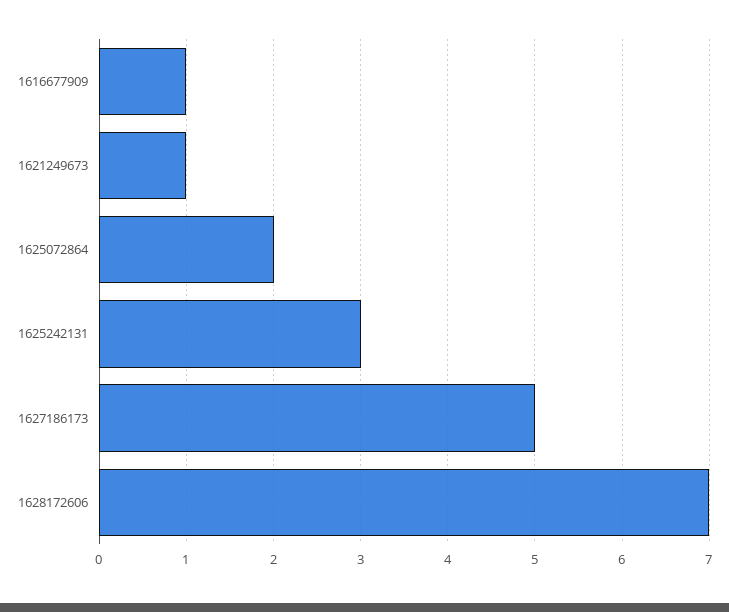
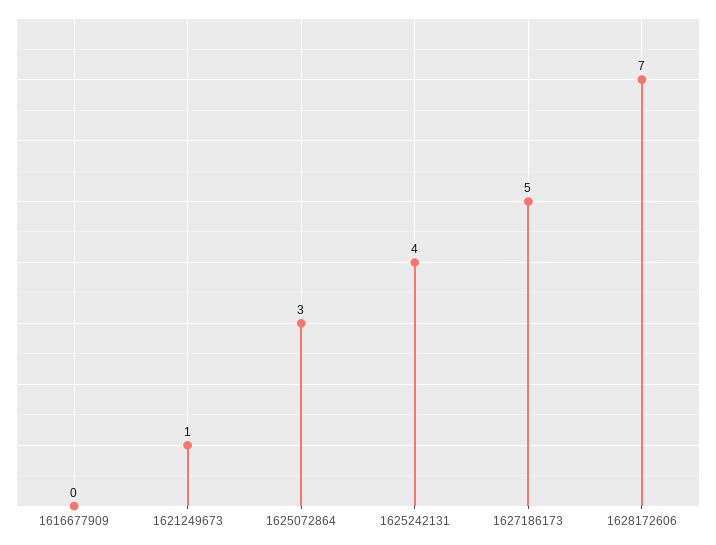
1616677909: 1 -> 0
1625072864: 2 -> 3
1625242131: 3 -> 4

